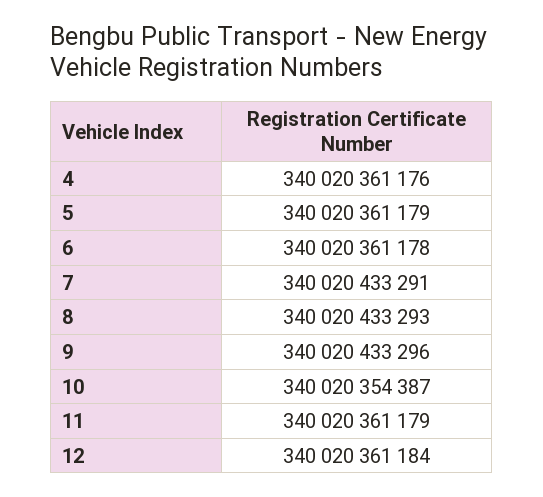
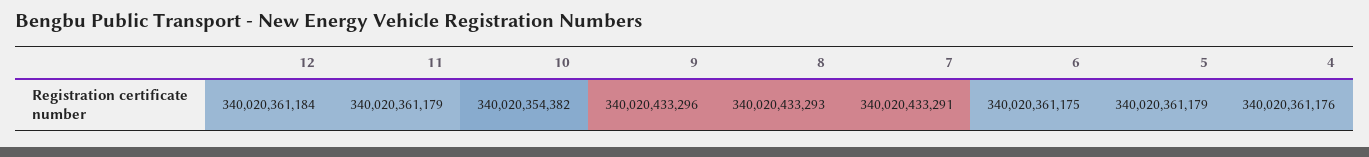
6: 340020361178 -> 340020361175
10: 340020354387 -> 340020354382

